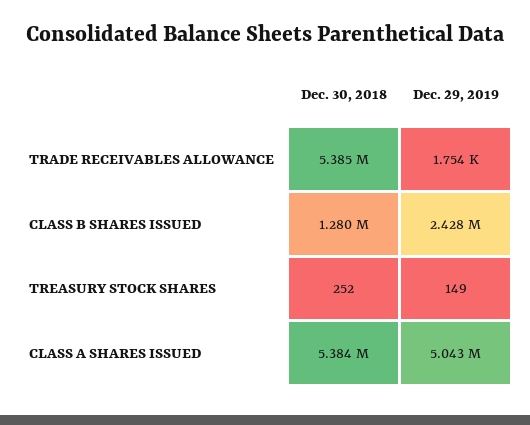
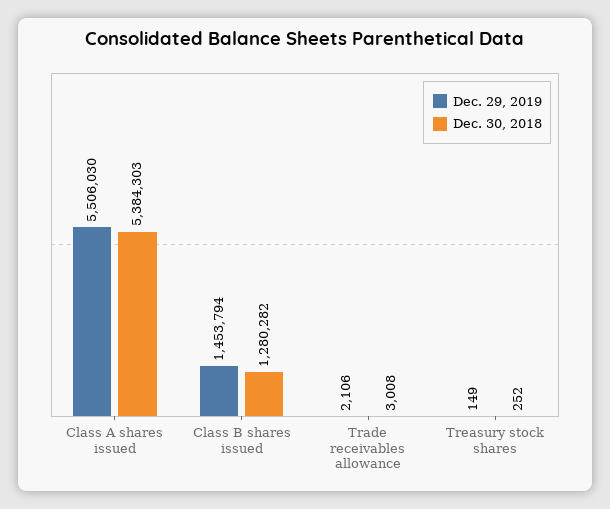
Dec. 30, 2018, TRADE RECEIVABLES ALLOWANCE: 5385000 -> 3008
Dec. 29, 2019, TRADE RECEIVABLES ALLOWANCE: 1754 -> 2106
Dec. 29, 2019, CLASS B SHARES ISSUED: 2428000 -> 1453794
Dec. 29, 2019, CLASS A SHARES ISSUED: 5043000 -> 5506030

